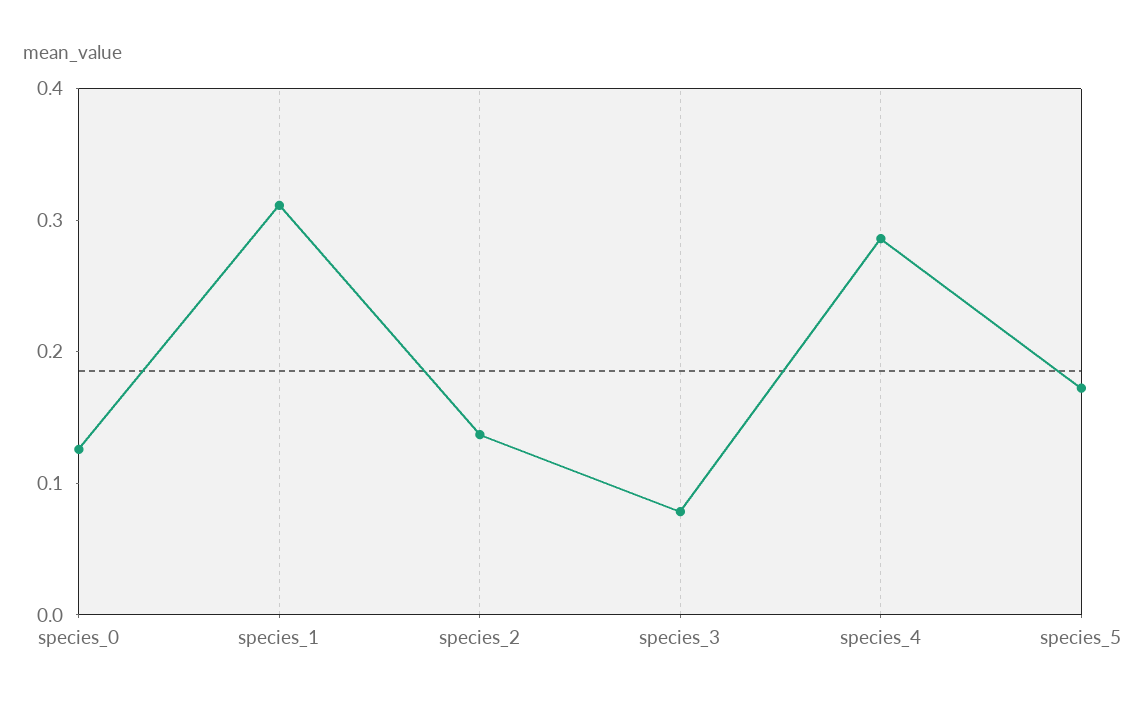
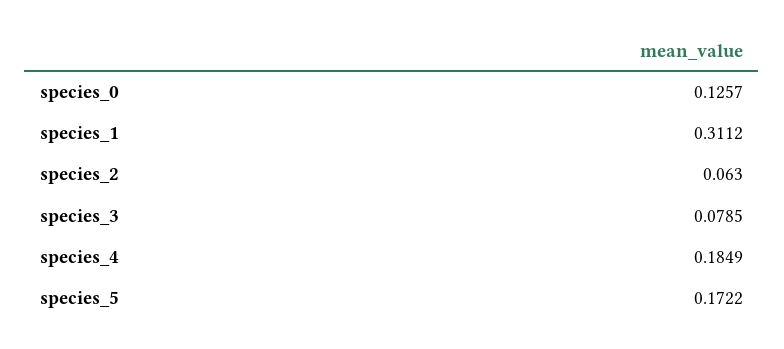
species_2: 0.14 -> 0.063
species_4: 0.28 -> 0.1849

